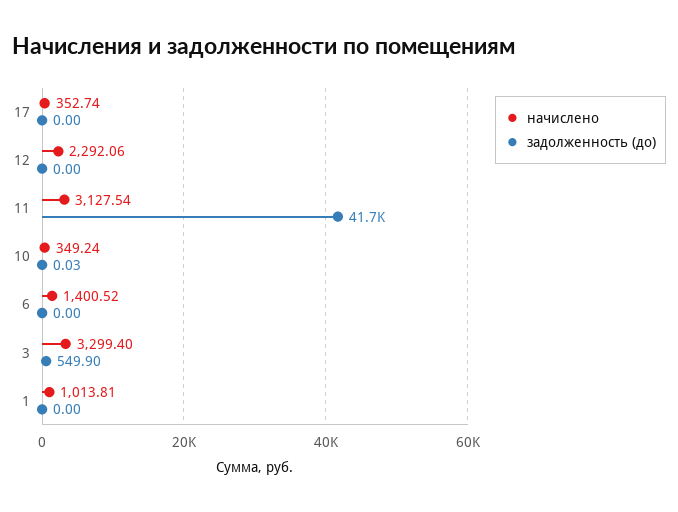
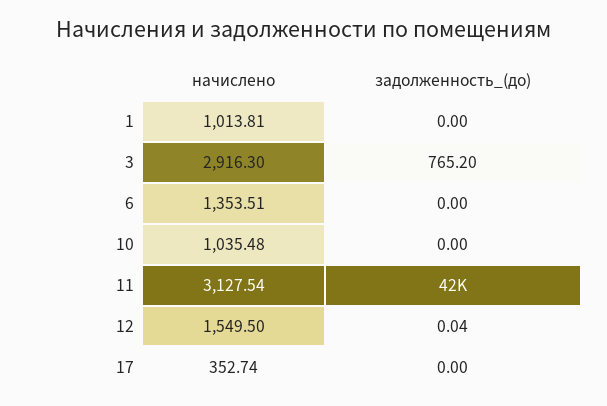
начислено, 12: 2292.06 -> 1549.5
задолженность (до), 12: 0 -> 0.04
начислено, 10: 349.24 -> 1035.48
задолженность (до), 10: 0.03 -> 0
начислено, 6: 1400.52 -> 1353.51
начислено, 3: 3299.4 -> 2916.3
задолженность (до), 3: 549.9 -> 765.2

